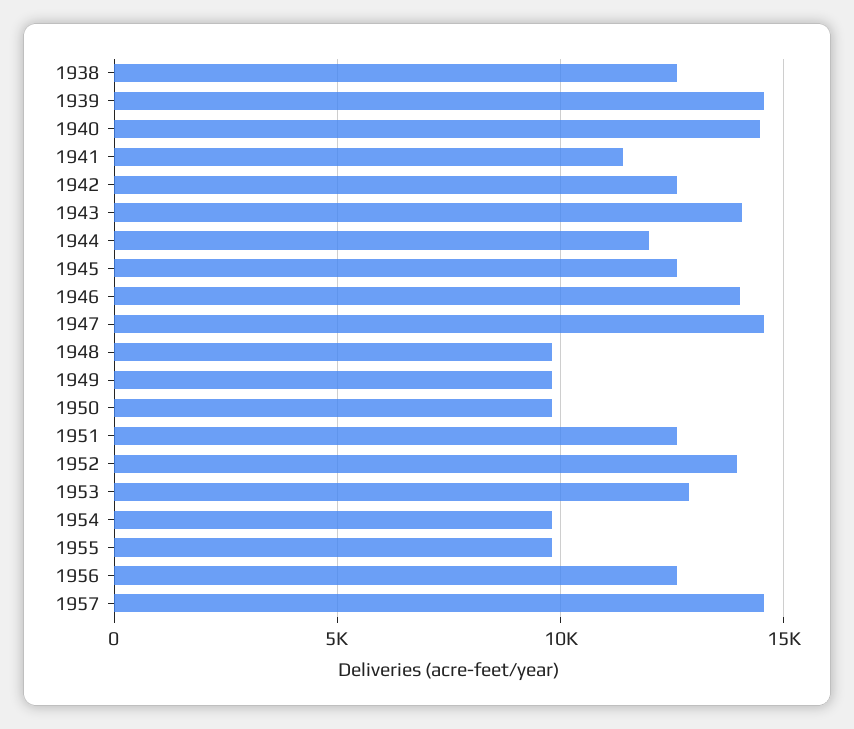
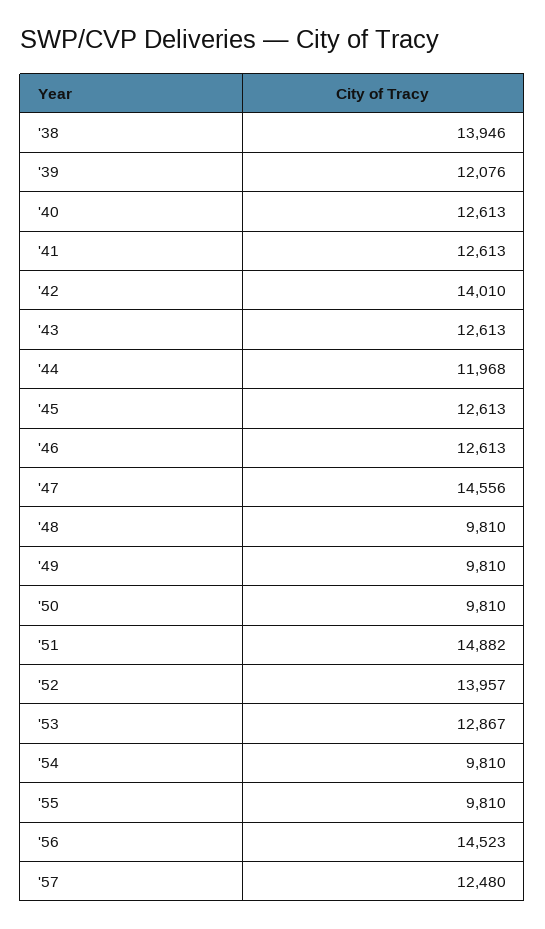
1938: 12500 -> 13946
1939: 14500 -> 12076
1940: 14500 -> 12613
1941: 11500 -> 12613
1942: 12500 -> 14010
1943: 14000 -> 12613
1946: 14000 -> 12613
1951: 12500 -> 14882
1956: 12500 -> 14523
1957: 14500 -> 12480

